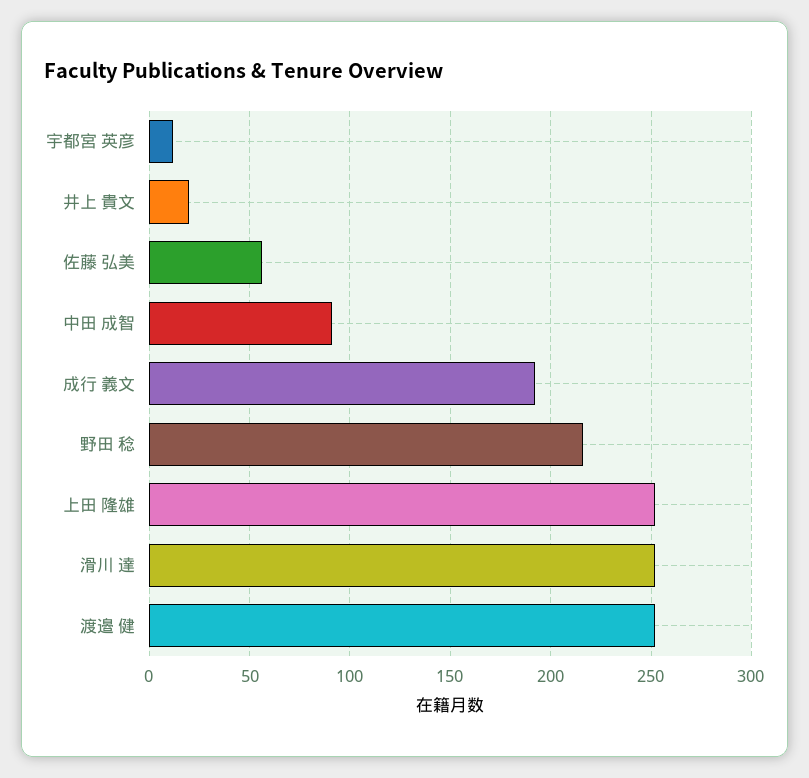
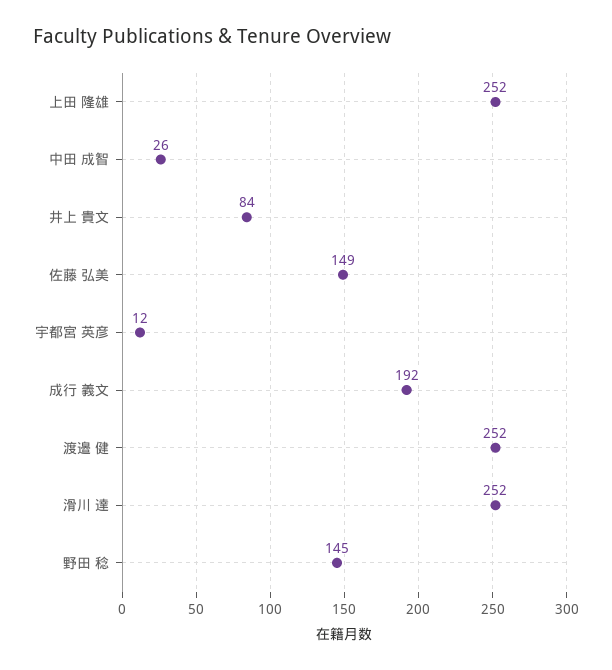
井上 貴文: 20 -> 84
佐藤 弘美: 55 -> 149
中田 成智: 90 -> 26
野田 稔: 215 -> 145

